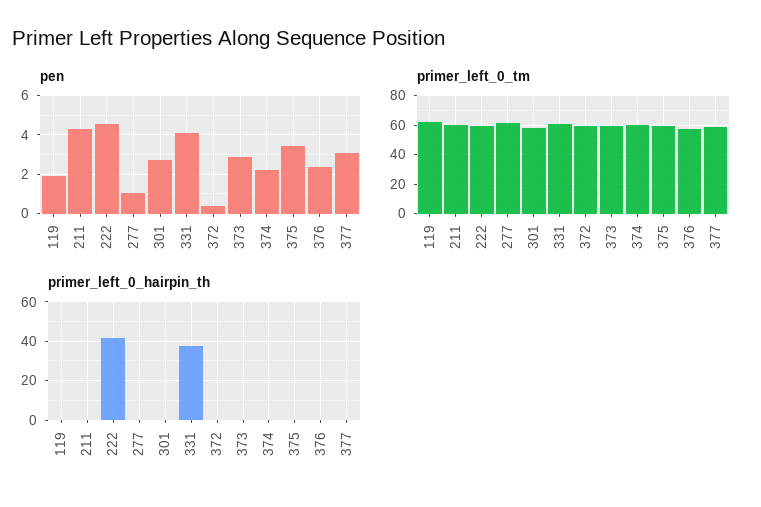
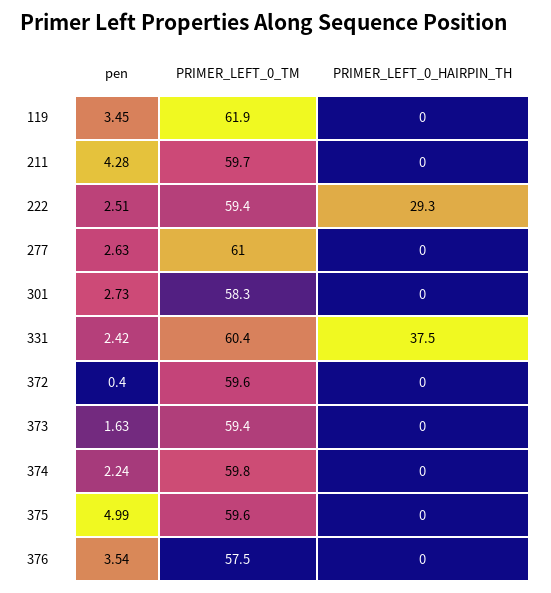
pen, 119: 2 -> 3.45
pen, 222: 4.5 -> 2.51
pen, 277: 1 -> 2.63
pen, 331: 4 -> 2.42
pen, 373: 3 -> 1.63
pen, 375: 3.5 -> 4.99
pen, 376: 2.5 -> 3.54
pen, 377: 3 -> none
primer_left_0_tm, 377: 60 -> none
primer_left_0_hairpin_th, 222: 40 -> 29.3
primer_left_0_hairpin_th, 377: 0 -> none

